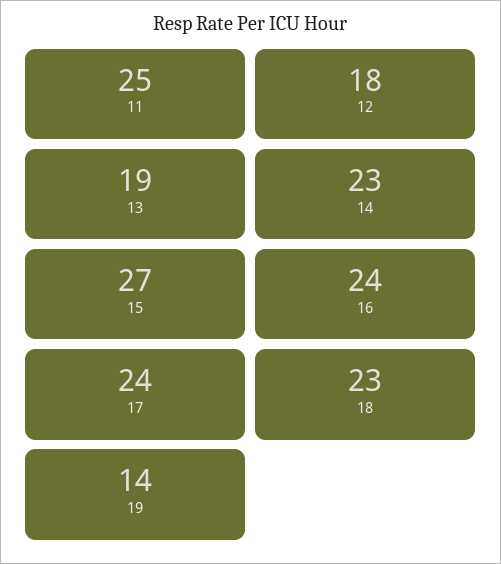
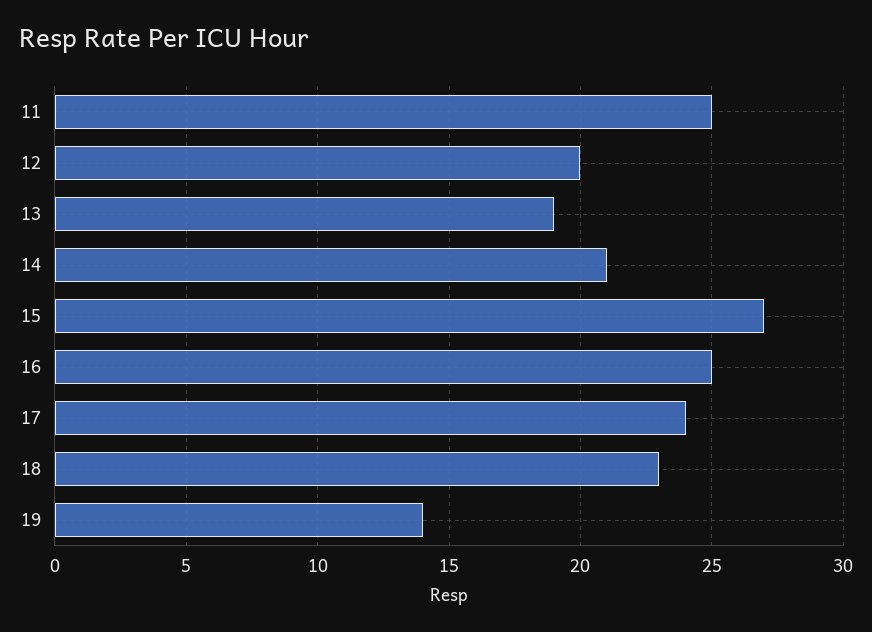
12: 18 -> 20
14: 23 -> 21
16: 24 -> 25

